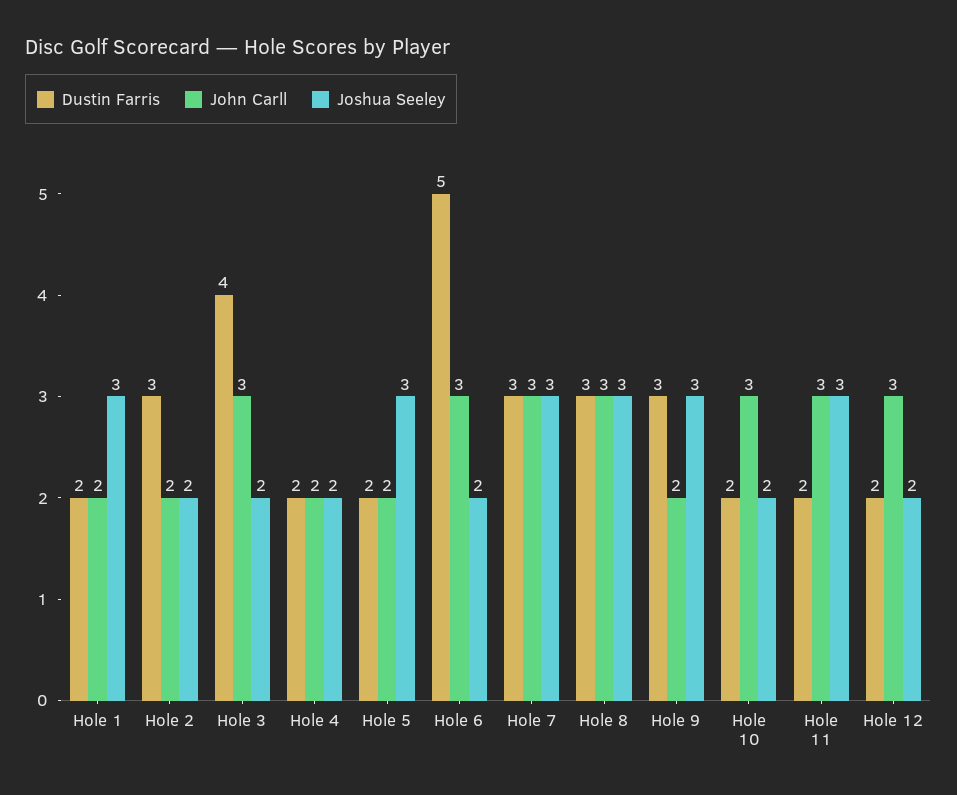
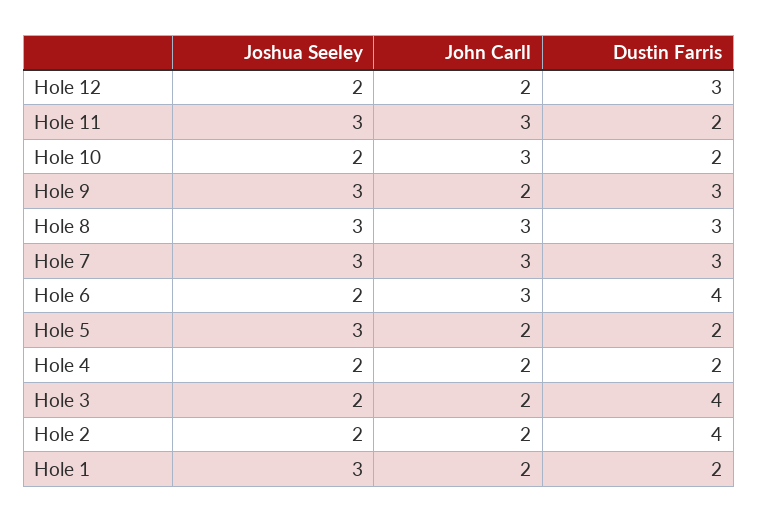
Dustin Farris, Hole 2: 3 -> 4
John Carll, Hole 3: 3 -> 2
Dustin Farris, Hole 6: 5 -> 4
Dustin Farris, Hole 12: 2 -> 3
John Carll, Hole 12: 3 -> 2

